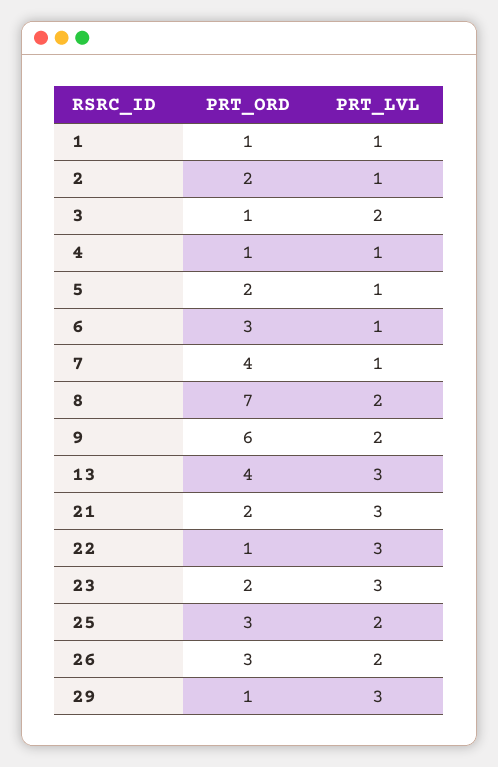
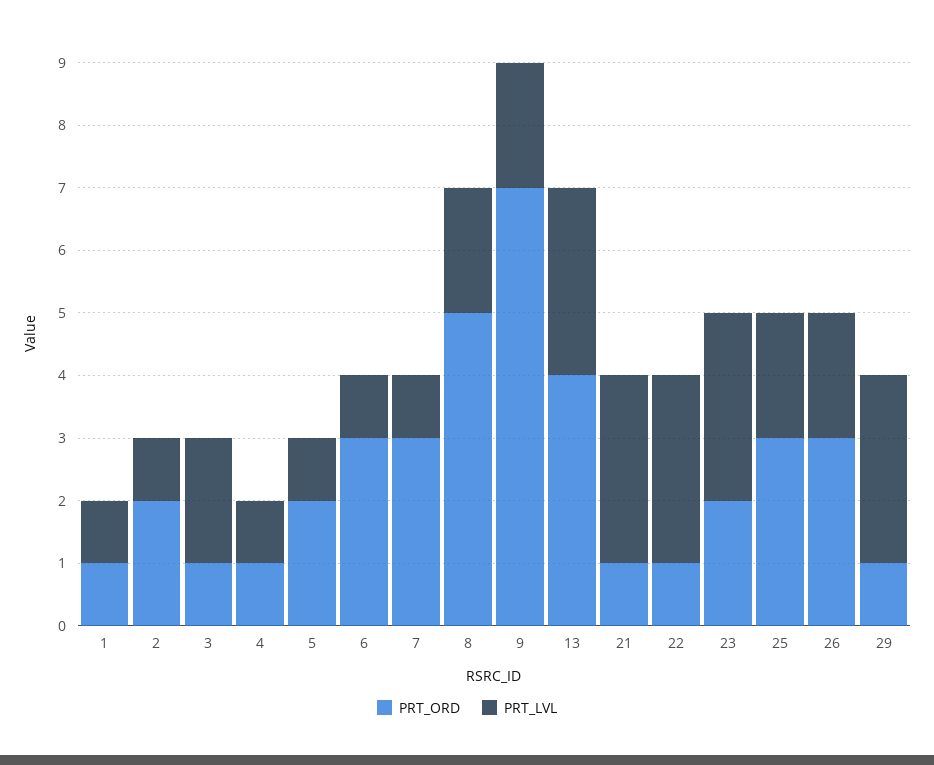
PRT_ORD, 7: 4 -> 3
PRT_ORD, 8: 7 -> 5
PRT_ORD, 9: 6 -> 7
PRT_ORD, 21: 2 -> 1

